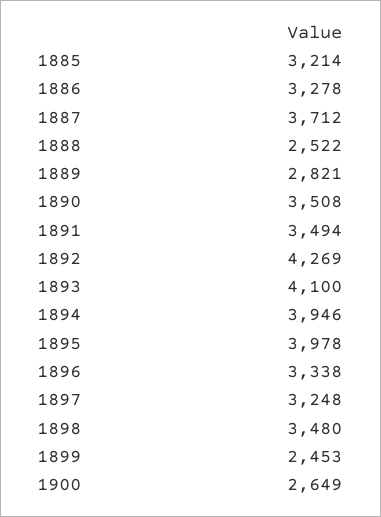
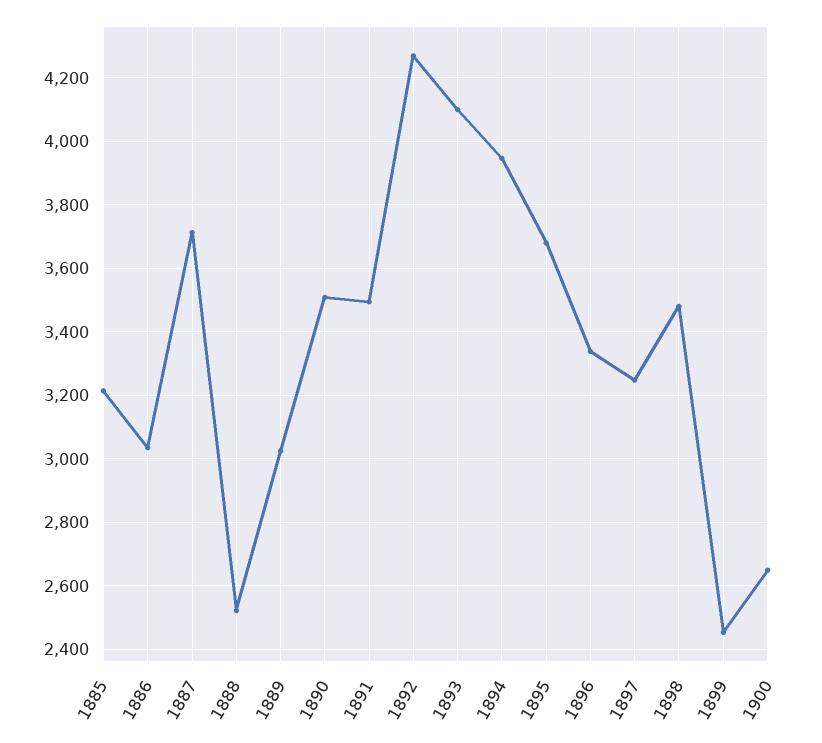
1886: 3278 -> 3040
1889: 2821 -> 3020
1895: 3978 -> 3680

